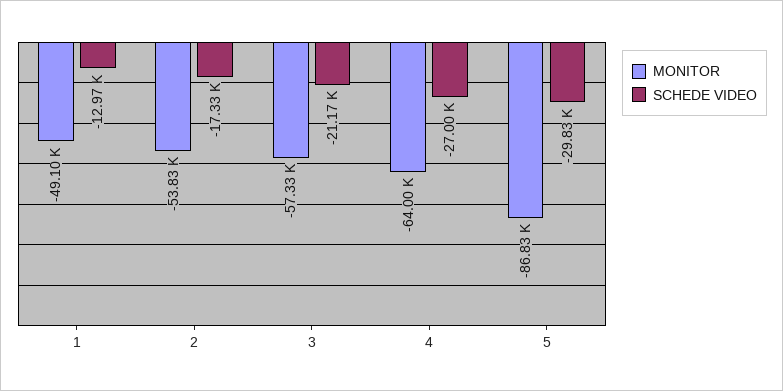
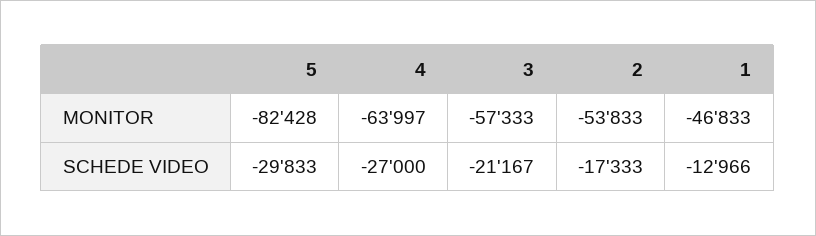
MONITOR, 1: -49100 -> -46833
MONITOR, 5: -86830 -> -82428

